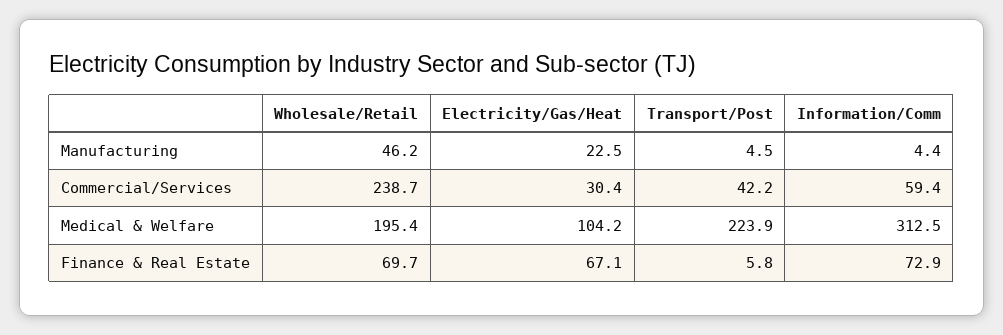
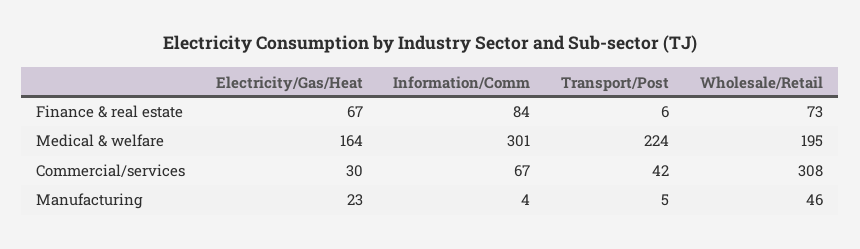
Wholesale/Retail, Commercial/Services: 238.7 -> 308
Information/Comm, Commercial/Services: 59.4 -> 67
Electricity/Gas/Heat, Medical & Welfare: 104.2 -> 164
Information/Comm, Medical & Welfare: 312.5 -> 301
Wholesale/Retail, Finance & Real Estate: 69.7 -> 73
Information/Comm, Finance & Real Estate: 72.9 -> 84

